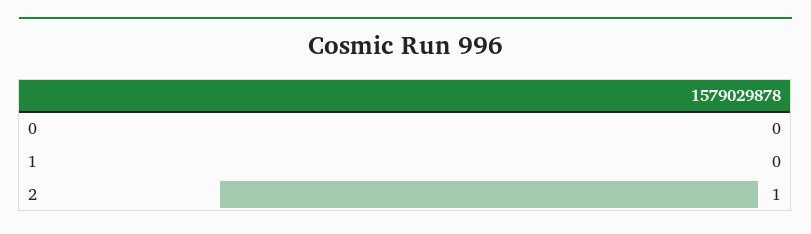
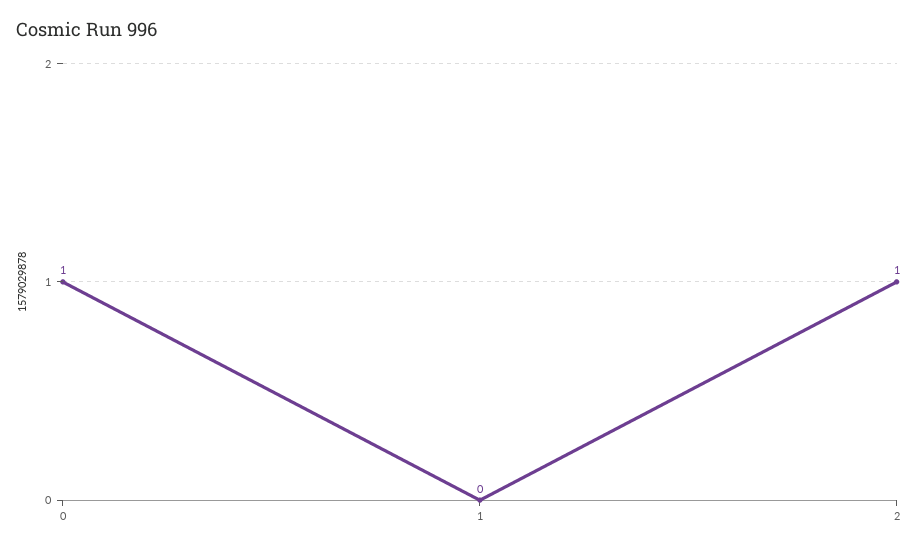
0: 0 -> 1

